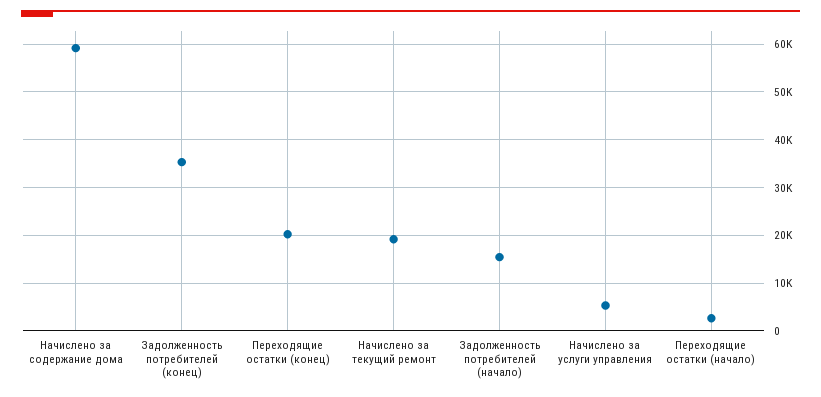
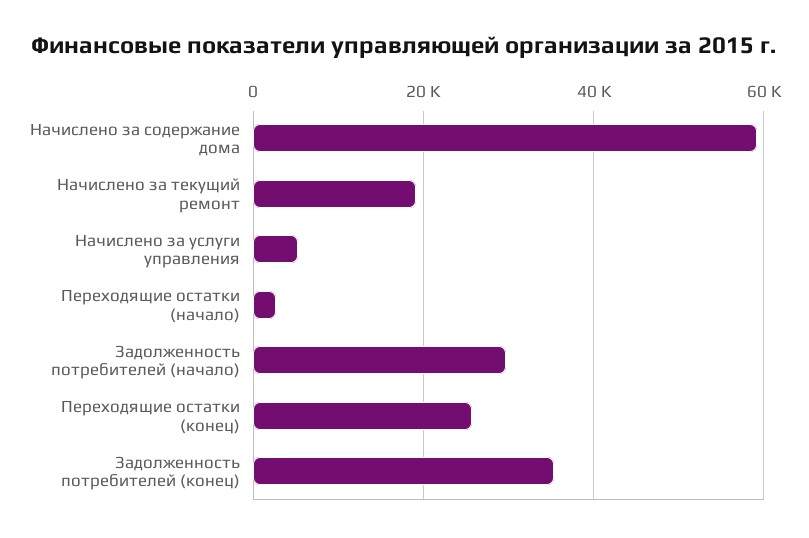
Переходящие остатки (конец): 20000 -> 26000
Задолженность потребителей (начало): 16000 -> 30000

